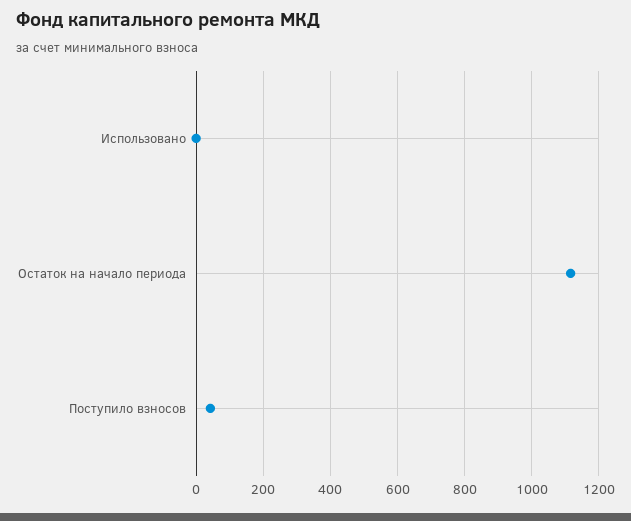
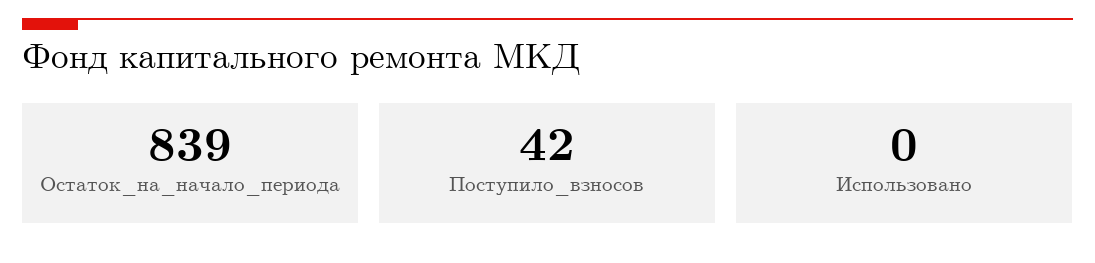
Остаток на начало периода: 1120 -> 839

